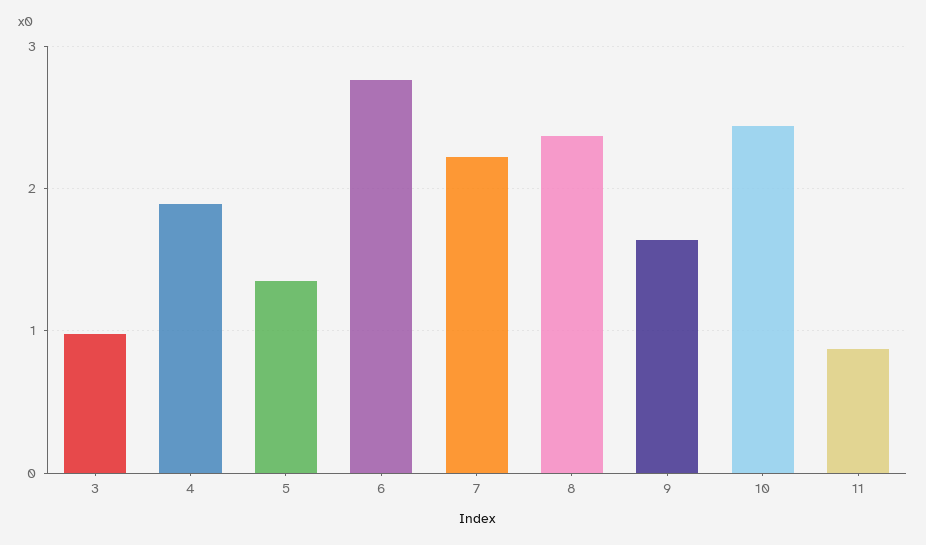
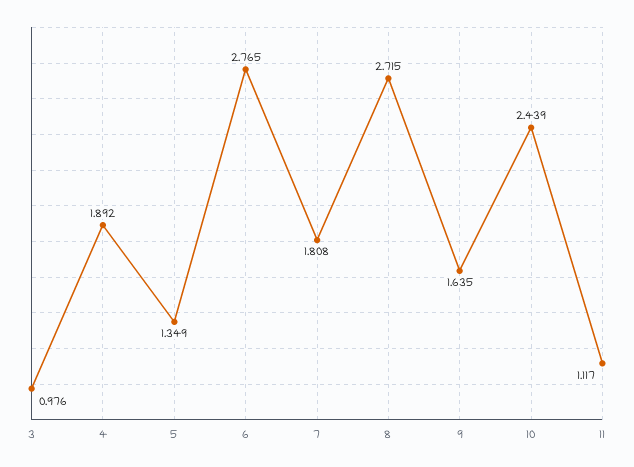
7: 2.2 -> 1.808
8: 2.4 -> 2.715
11: 0.9 -> 1.117

